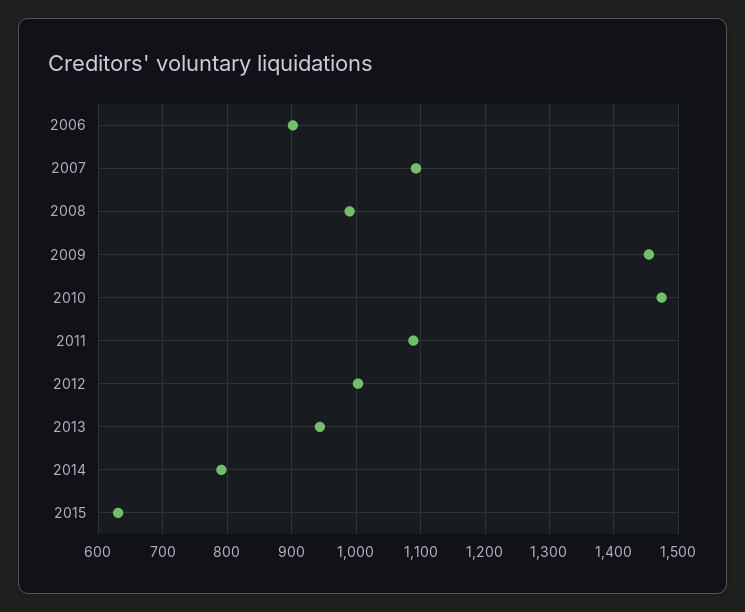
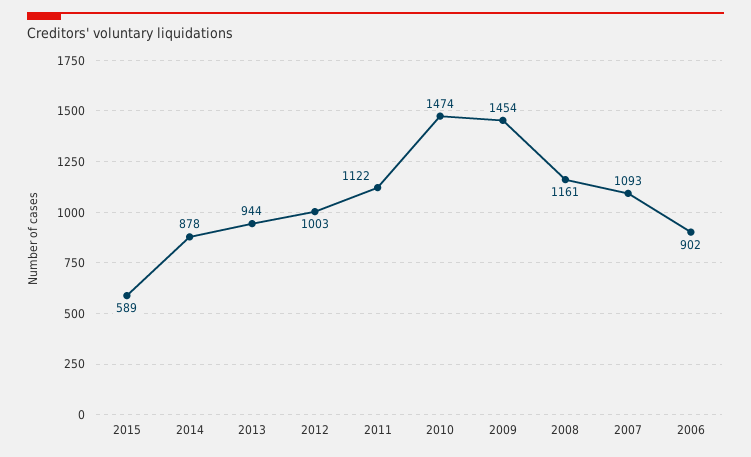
2008: 990 -> 1161
2011: 1090 -> 1122
2014: 790 -> 878
2015: 630 -> 589

